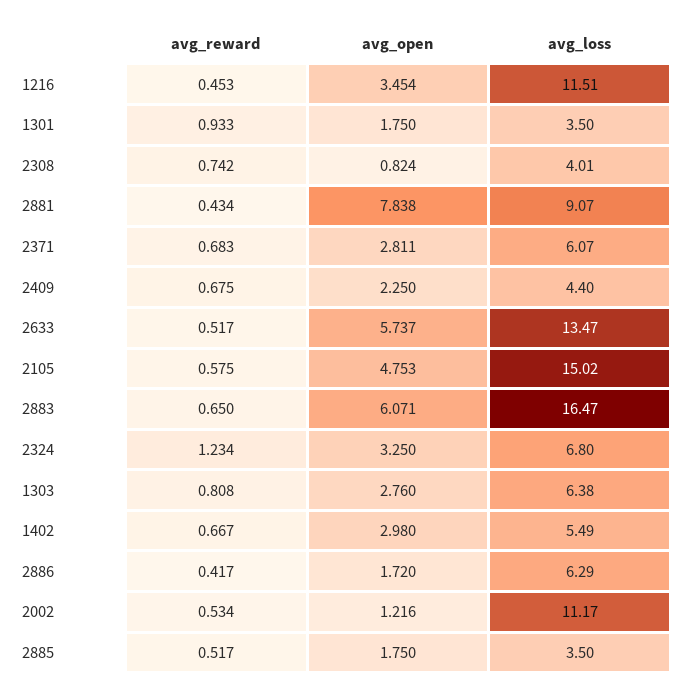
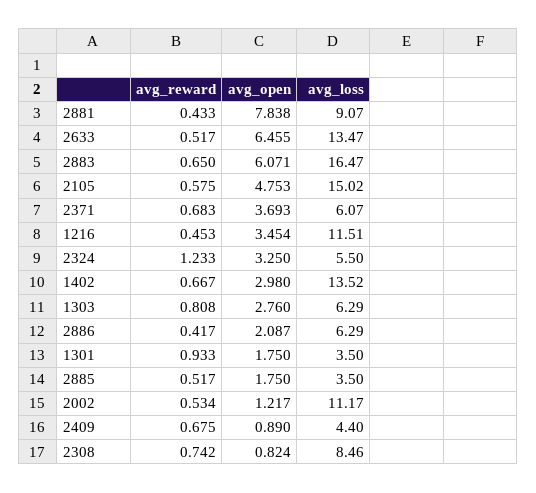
avg_loss, 2308: 4.01 -> 8.46
avg_reward, 2881: 0.434 -> 0.433
avg_open, 2371: 2.811 -> 3.693
avg_open, 2409: 2.25 -> 0.89
avg_open, 2633: 5.737 -> 6.455
avg_reward, 2324: 1.234 -> 1.233
avg_loss, 2324: 6.8 -> 5.5
avg_loss, 1303: 6.38 -> 6.29
avg_loss, 1402: 5.49 -> 13.52
avg_open, 2886: 1.72 -> 2.087
avg_open, 2002: 1.216 -> 1.217

